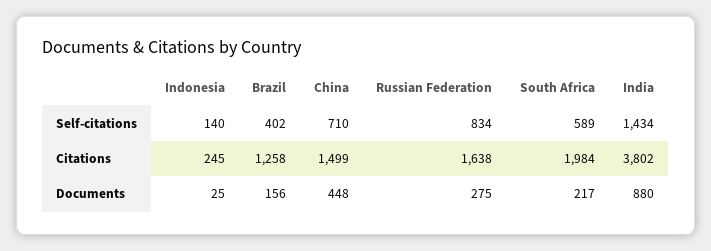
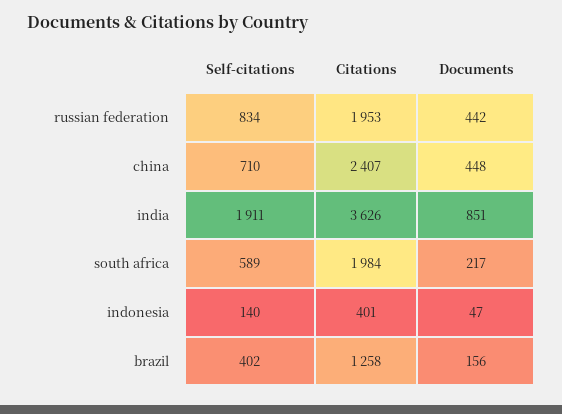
India, Self-citations: 1434 -> 1911
Indonesia, Citations: 245 -> 401
China, Citations: 1499 -> 2407
Russian Federation, Citations: 1638 -> 1953
India, Citations: 3802 -> 3626
Indonesia, Documents: 25 -> 47
Russian Federation, Documents: 275 -> 442
India, Documents: 880 -> 851

